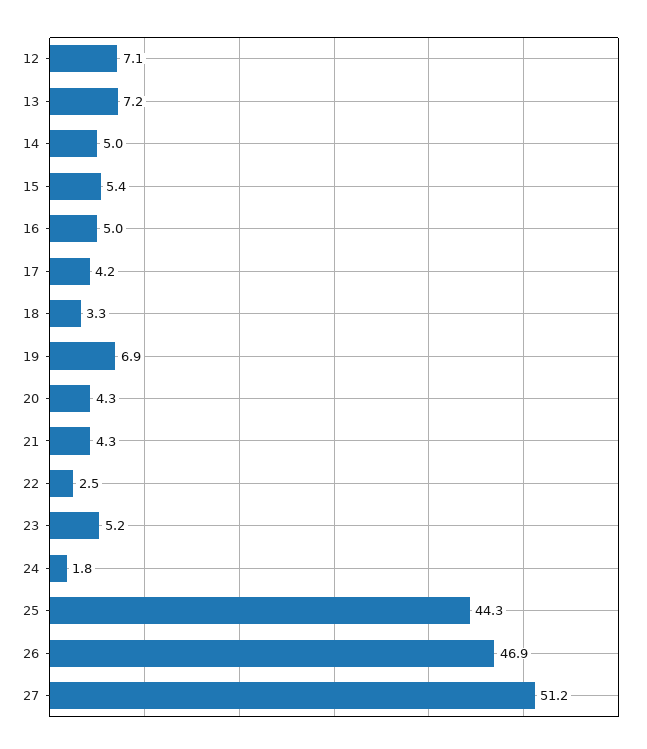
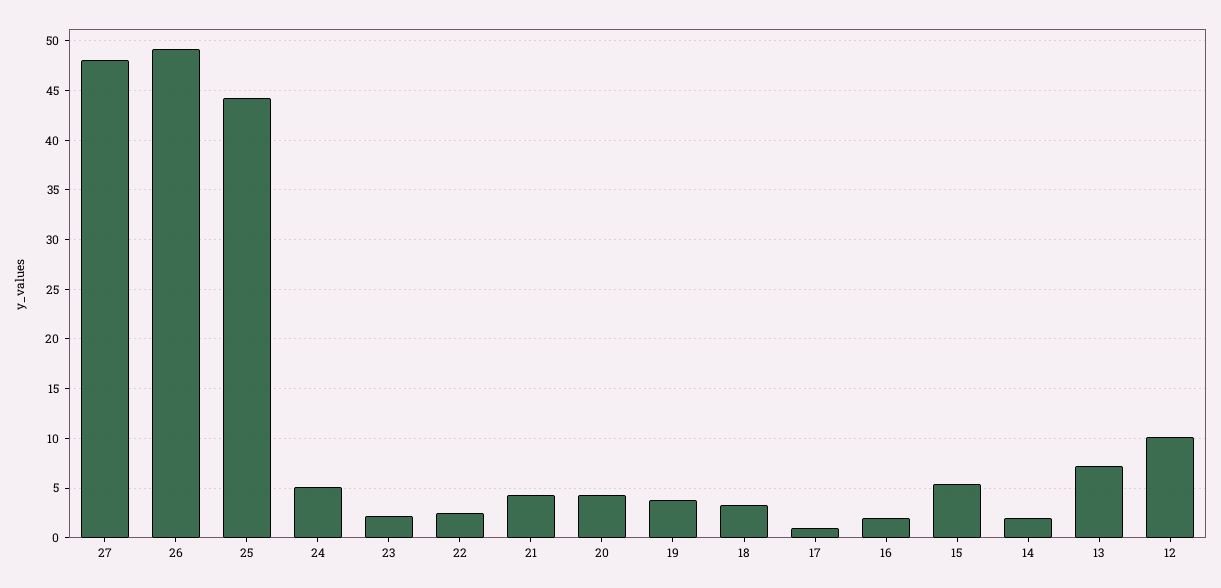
12: 7.1 -> 10
14: 5 -> 2
16: 5 -> 2
17: 4.2 -> 1
19: 6.9 -> 4
23: 5.2 -> 2
24: 1.8 -> 5
26: 46.9 -> 49
27: 51.2 -> 48

